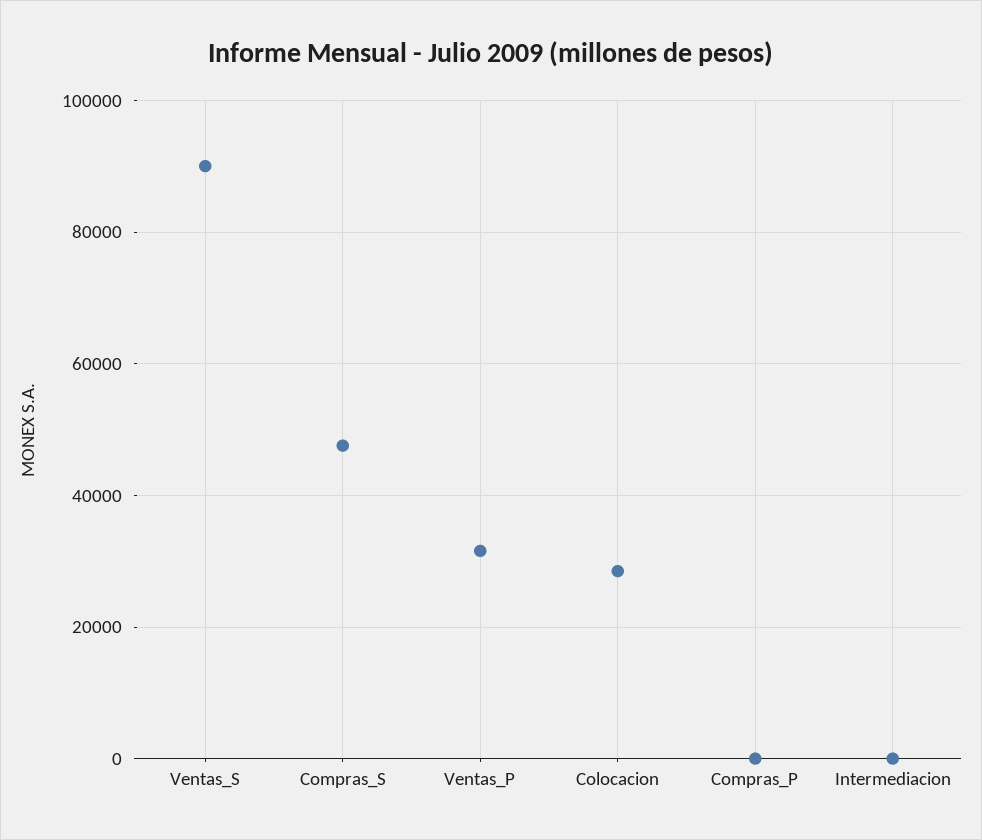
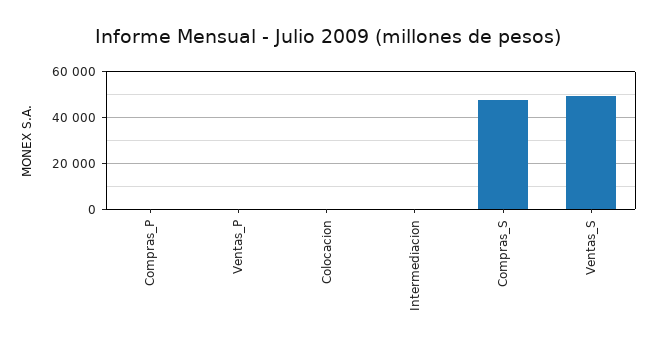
Ventas_S: 90000 -> 50000
Ventas_P: 32000 -> 0
Colocacion: 28000 -> 0

